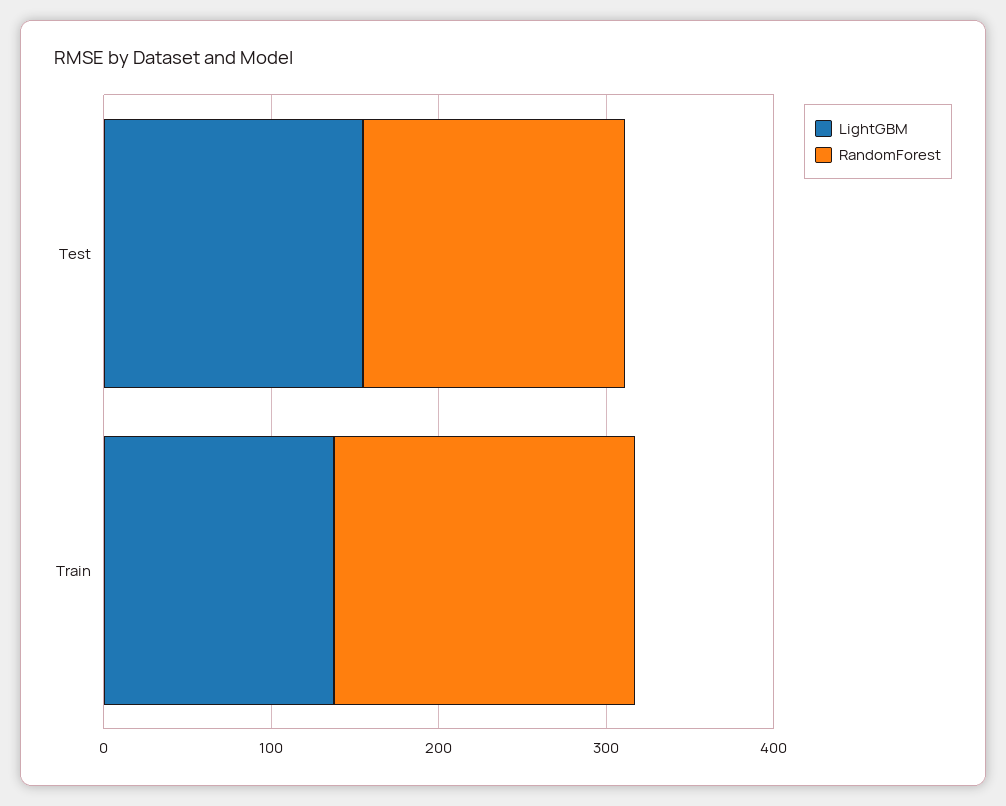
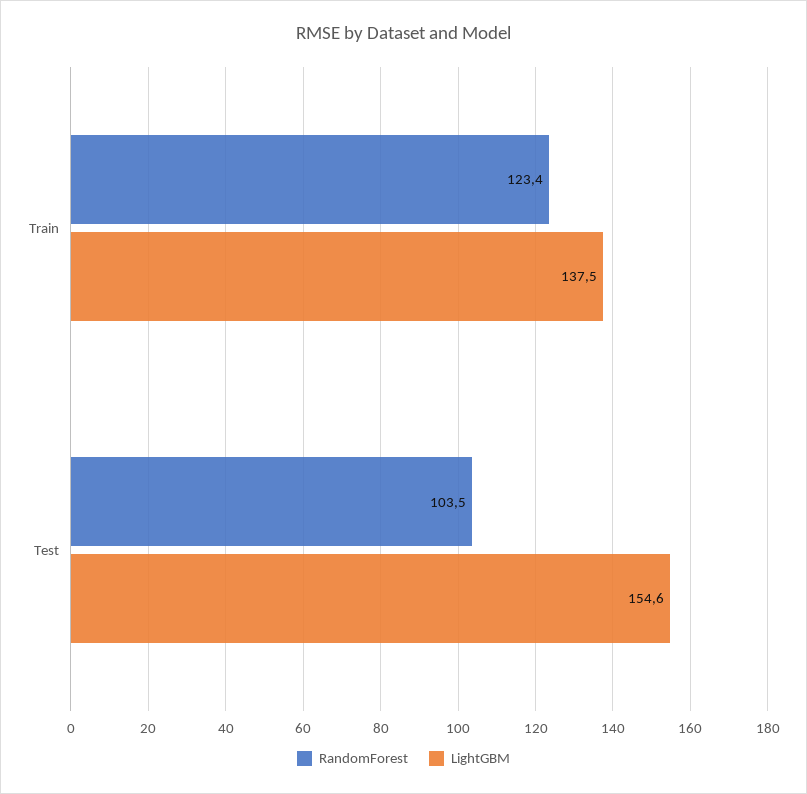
RandomForest, Test: 160 -> 103.5
RandomForest, Train: 180 -> 123.4

